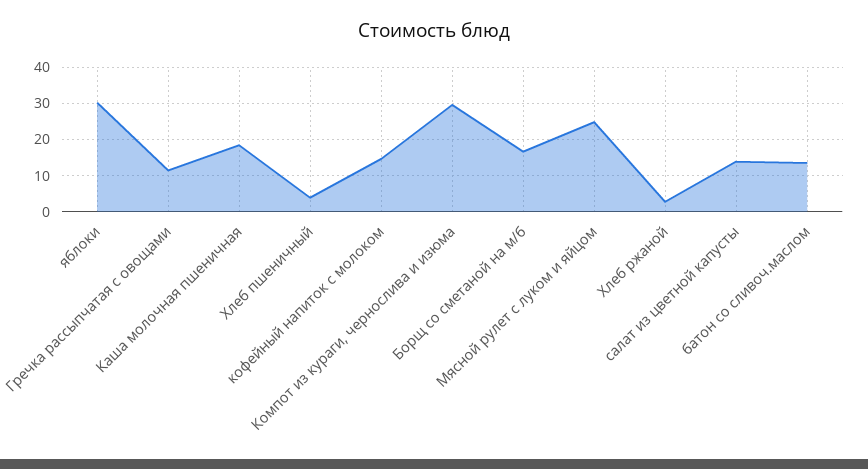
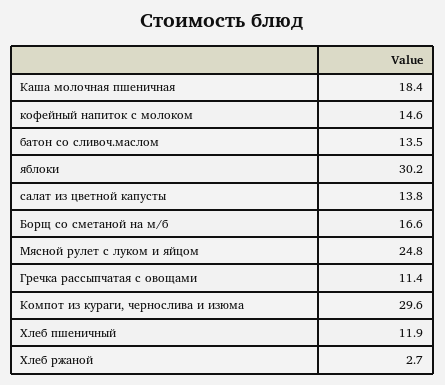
Хлеб пшеничный: 4 -> 11.9

